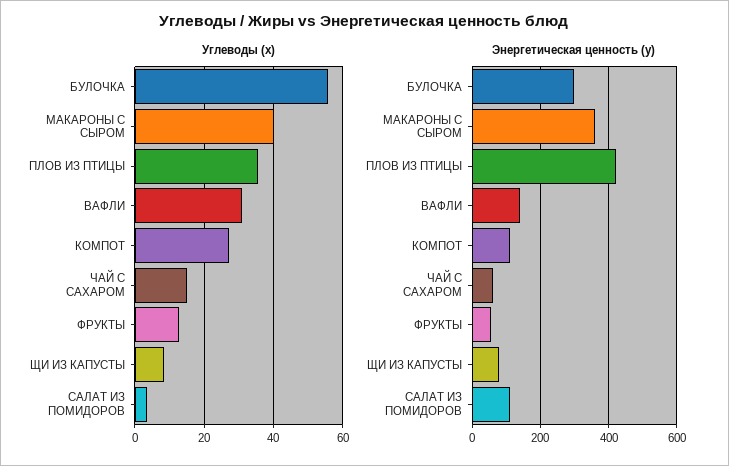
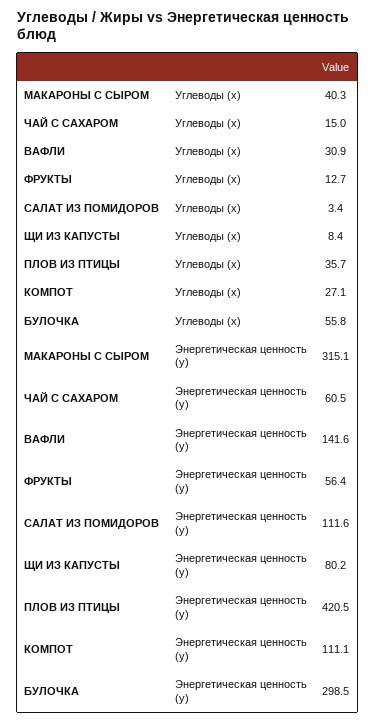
Энергетическая ценность (y), МАКАРОНЫ С СЫРОМ: 360 -> 315.1

